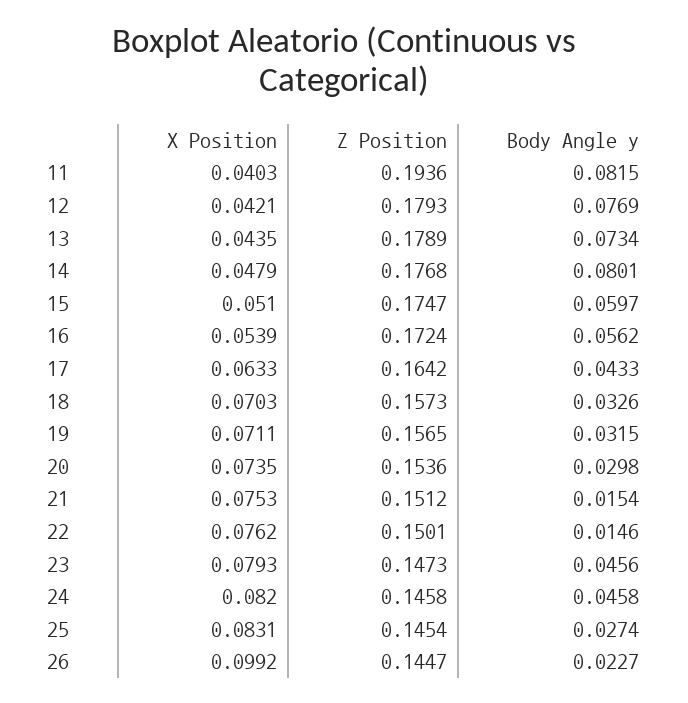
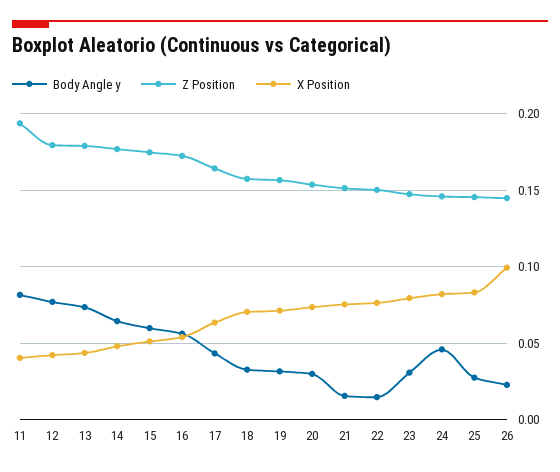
Body Angle y, 14: 0.0801 -> 0.065
Body Angle y, 23: 0.0456 -> 0.03

